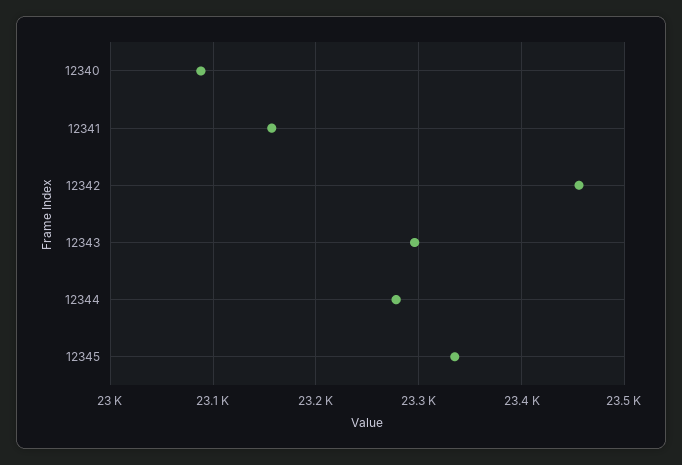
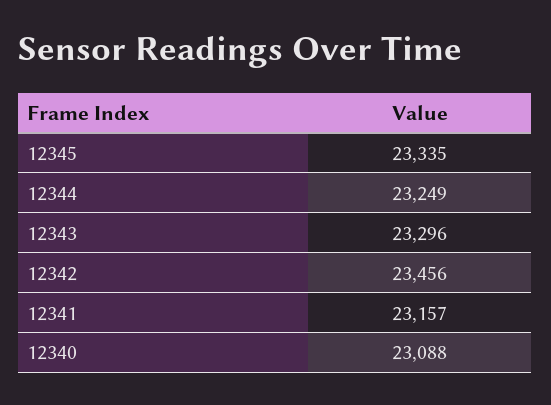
12344: 23280 -> 23249

